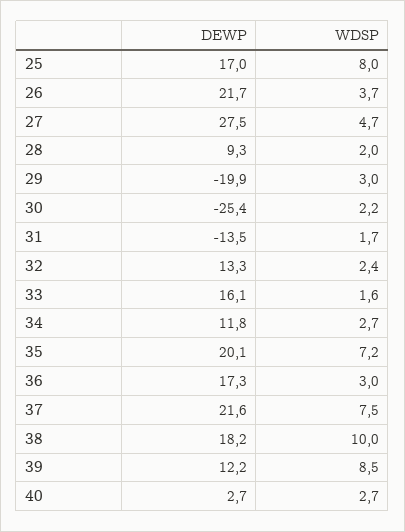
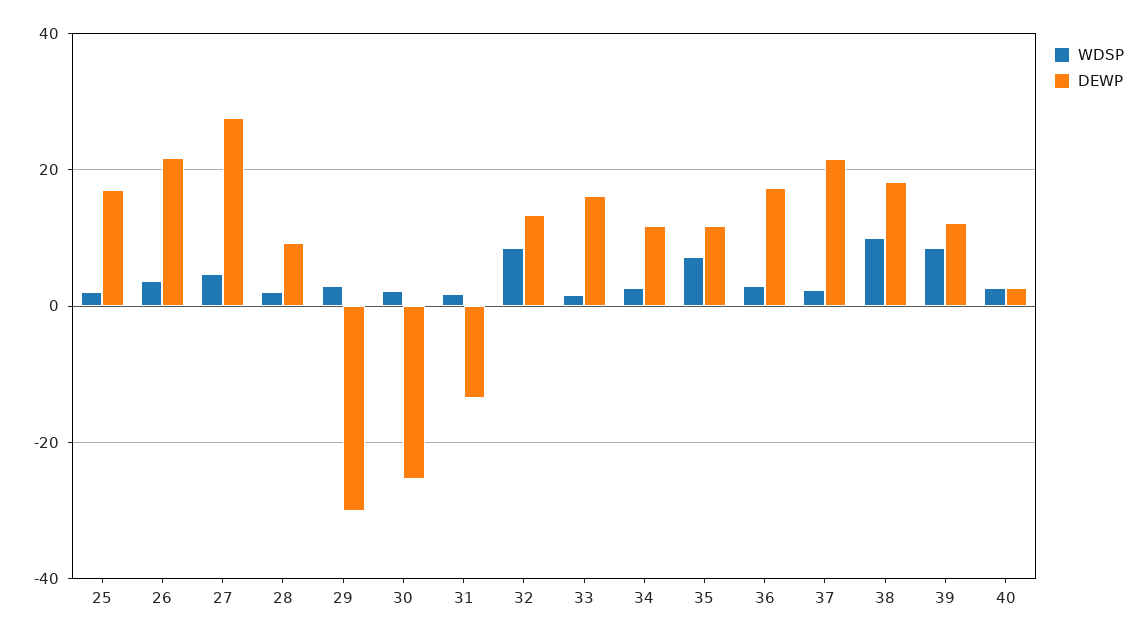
WDSP, 25: 8 -> 2
DEWP, 29: -19.9 -> -30
WDSP, 32: 2.4 -> 8
DEWP, 35: 20.1 -> 12
WDSP, 37: 7.5 -> 2

